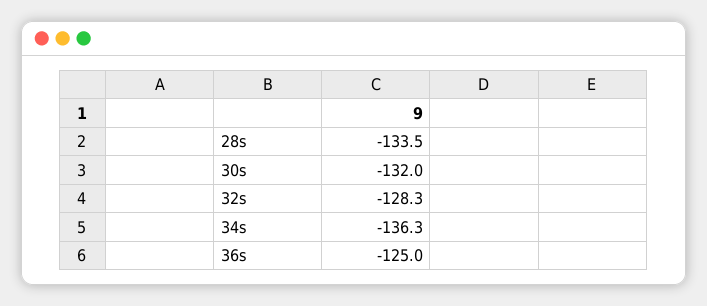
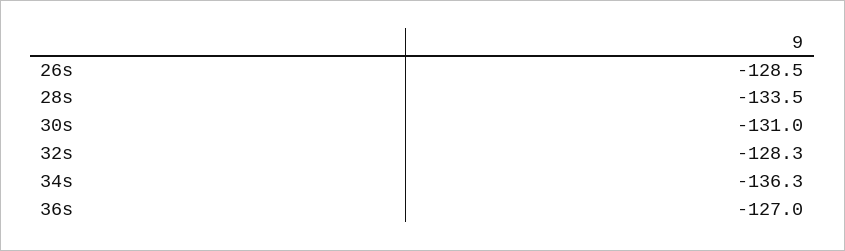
30s: -132 -> -131
36s: -125 -> -127
26s: none -> -128.5

